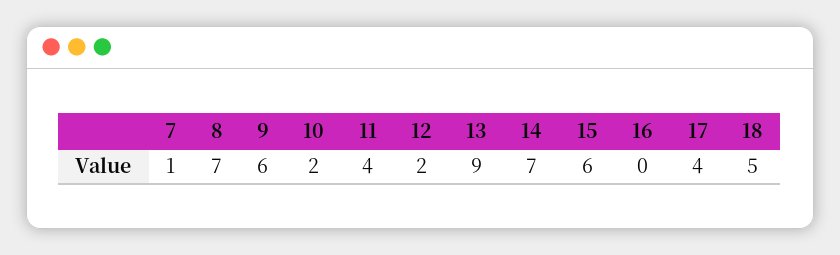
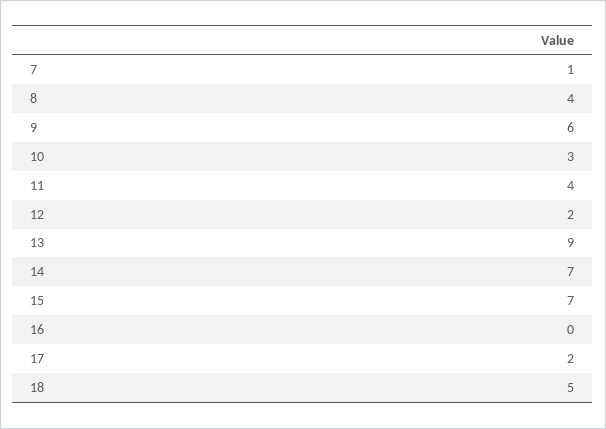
8: 7 -> 4
10: 2 -> 3
15: 6 -> 7
17: 4 -> 2

